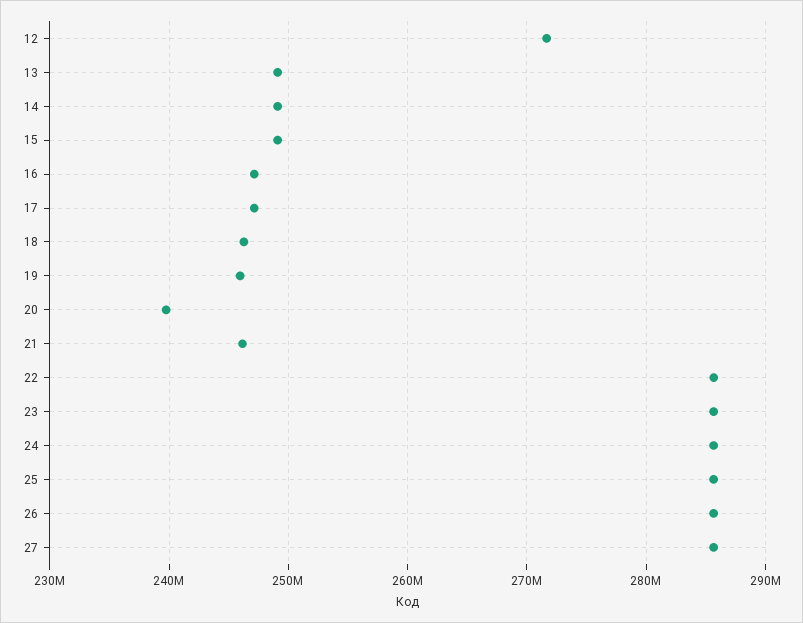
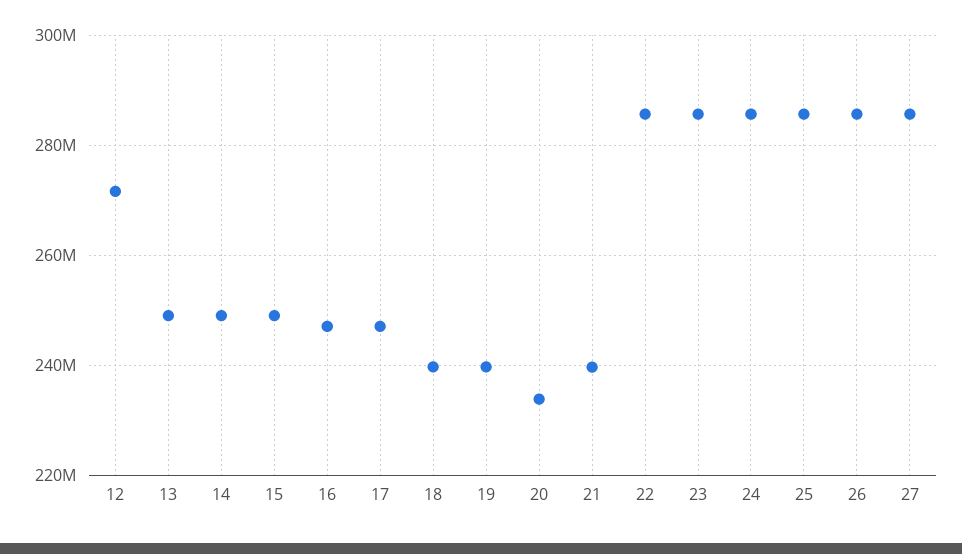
18: 246000000 -> 240000000
19: 246000000 -> 240000000
20: 240000000 -> 234000000
21: 246000000 -> 240000000

